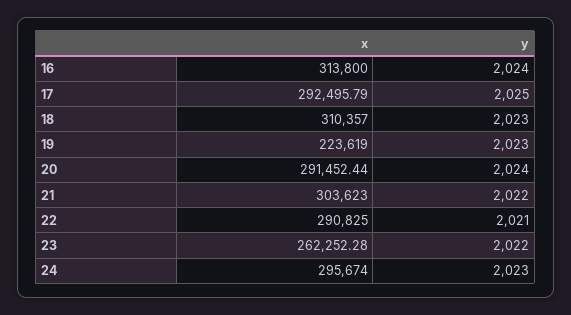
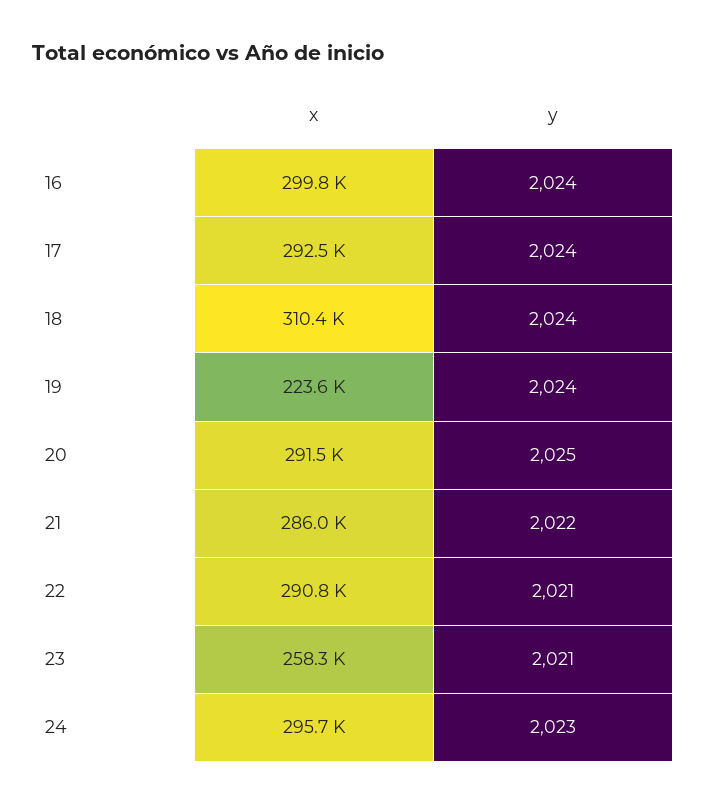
x, 16: 313800 -> 299800
y, 17: 2025 -> 2024
y, 18: 2023 -> 2024
y, 19: 2023 -> 2024
y, 20: 2024 -> 2025
x, 21: 303623 -> 286000
x, 23: 262252.28 -> 258300
y, 23: 2022 -> 2021

